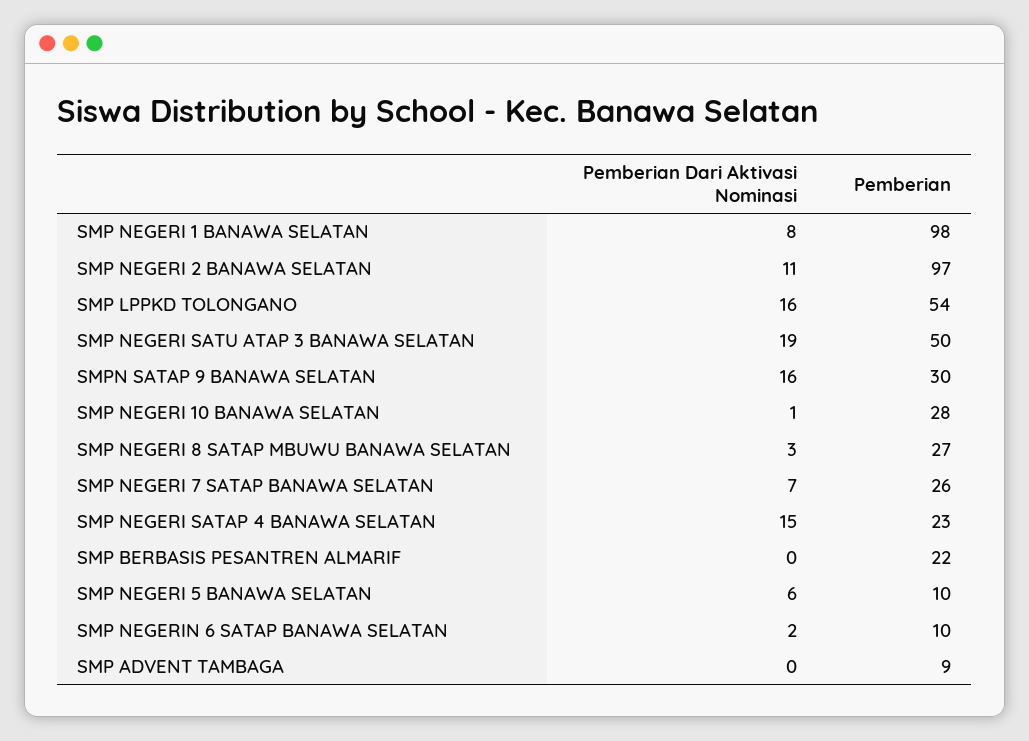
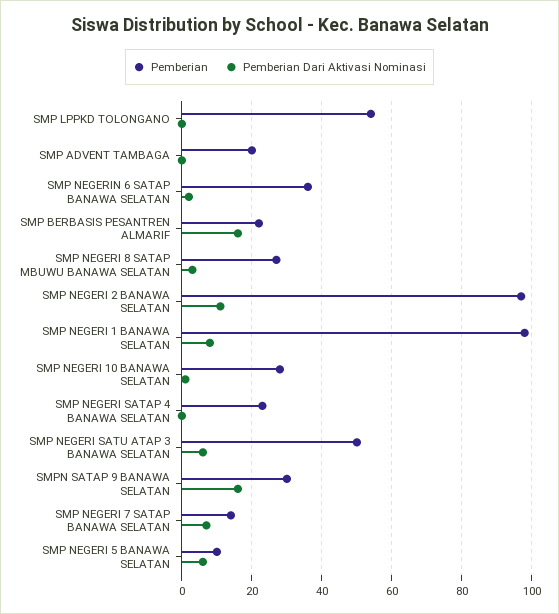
Pemberian Dari Aktivasi Nominasi, SMP LPPKD TOLONGANO: 16 -> 0
Pemberian Dari Aktivasi Nominasi, SMP NEGERI SATU ATAP 3 BANAWA SELATAN: 19 -> 5
Pemberian, SMP NEGERI 7 SATAP BANAWA SELATAN: 26 -> 15
Pemberian Dari Aktivasi Nominasi, SMP NEGERI SATAP 4 BANAWA SELATAN: 15 -> 0
Pemberian Dari Aktivasi Nominasi, SMP BERBASIS PESANTREN ALMARIF: 0 -> 15
Pemberian, SMP NEGERIN 6 SATAP BANAWA SELATAN: 10 -> 35
Pemberian, SMP ADVENT TAMBAGA: 9 -> 20

